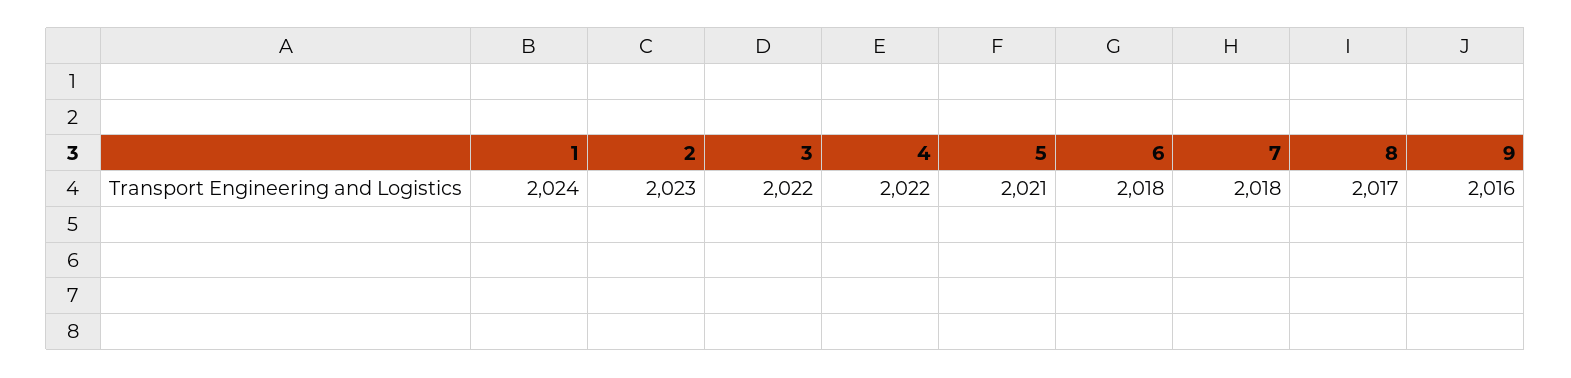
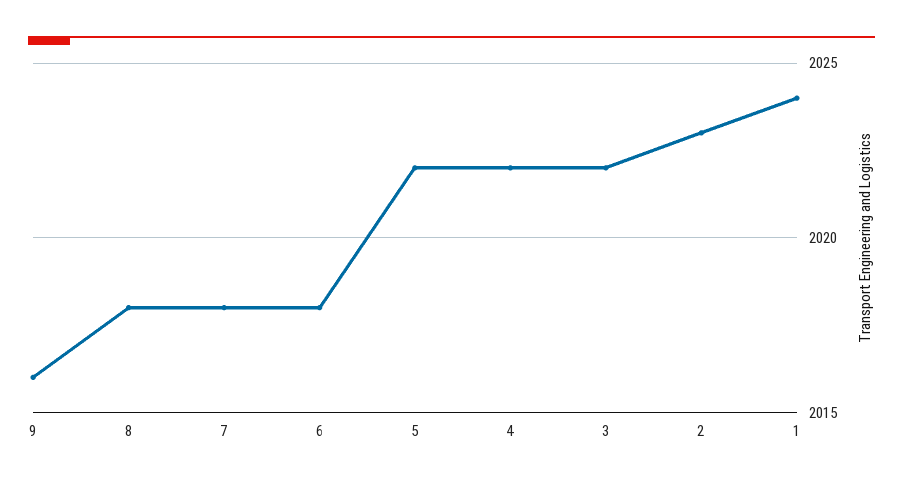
5: 2021 -> 2022
8: 2017 -> 2018

